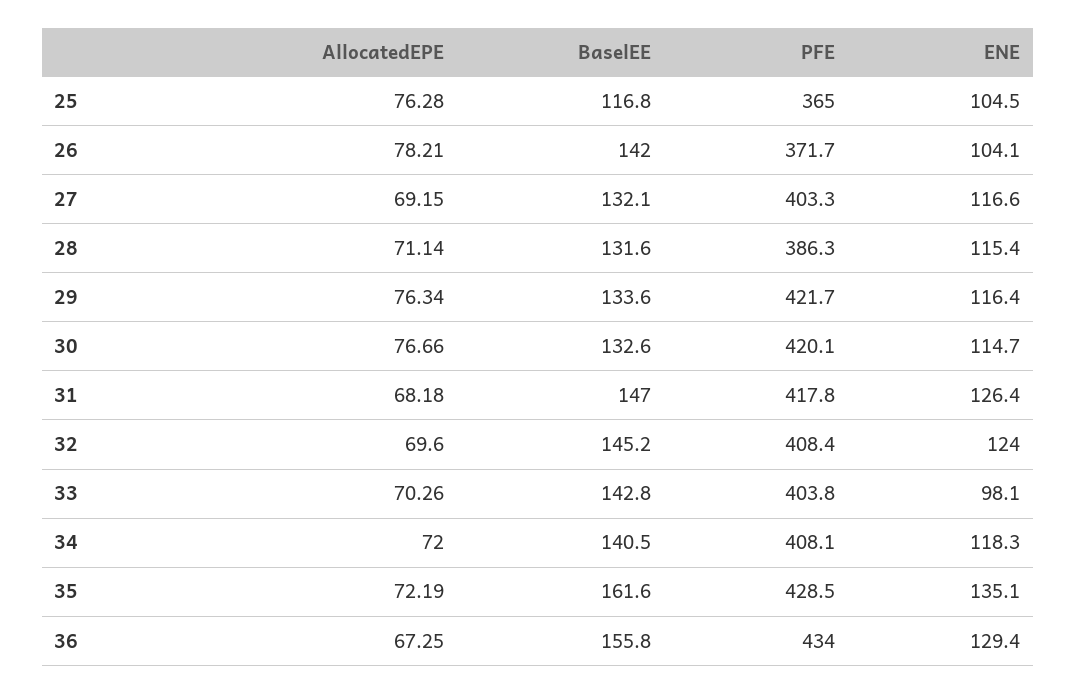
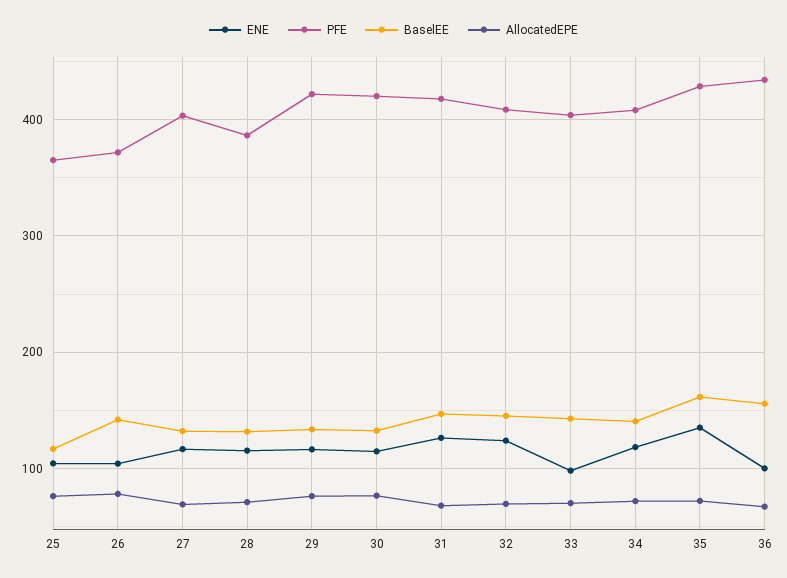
ENE, 36: 129.4 -> 100

